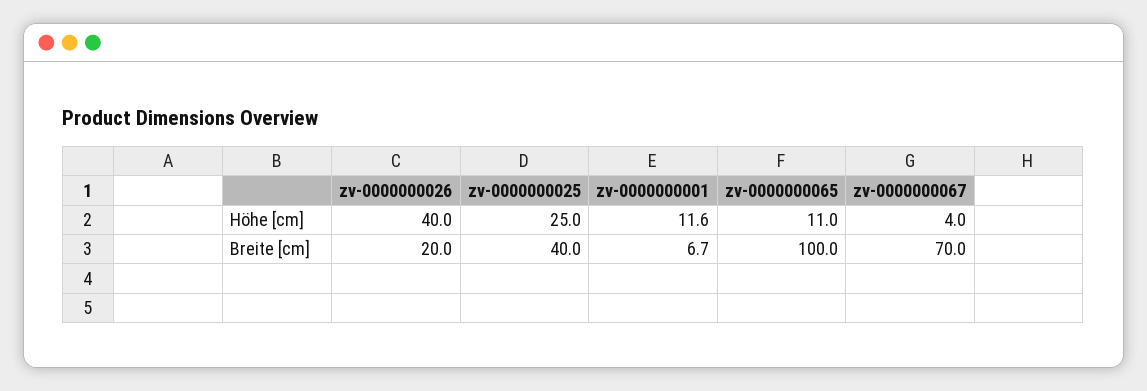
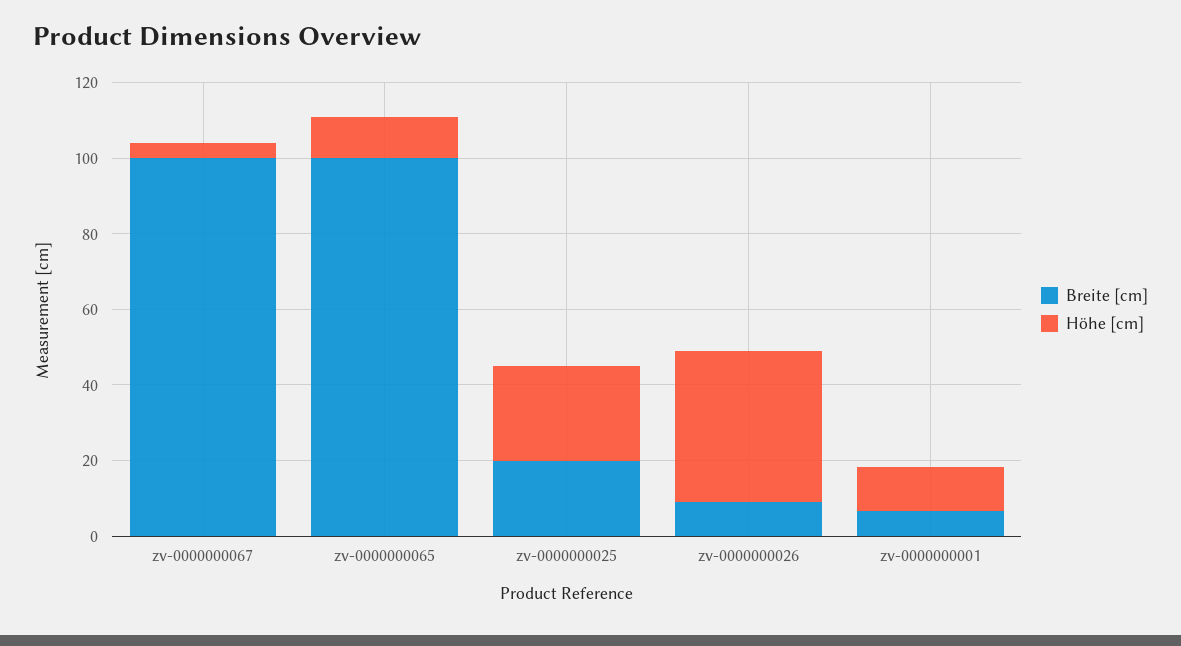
Breite [cm], zv-0000000026: 20 -> 10
Breite [cm], zv-0000000025: 40 -> 20
Breite [cm], zv-0000000067: 70 -> 100

